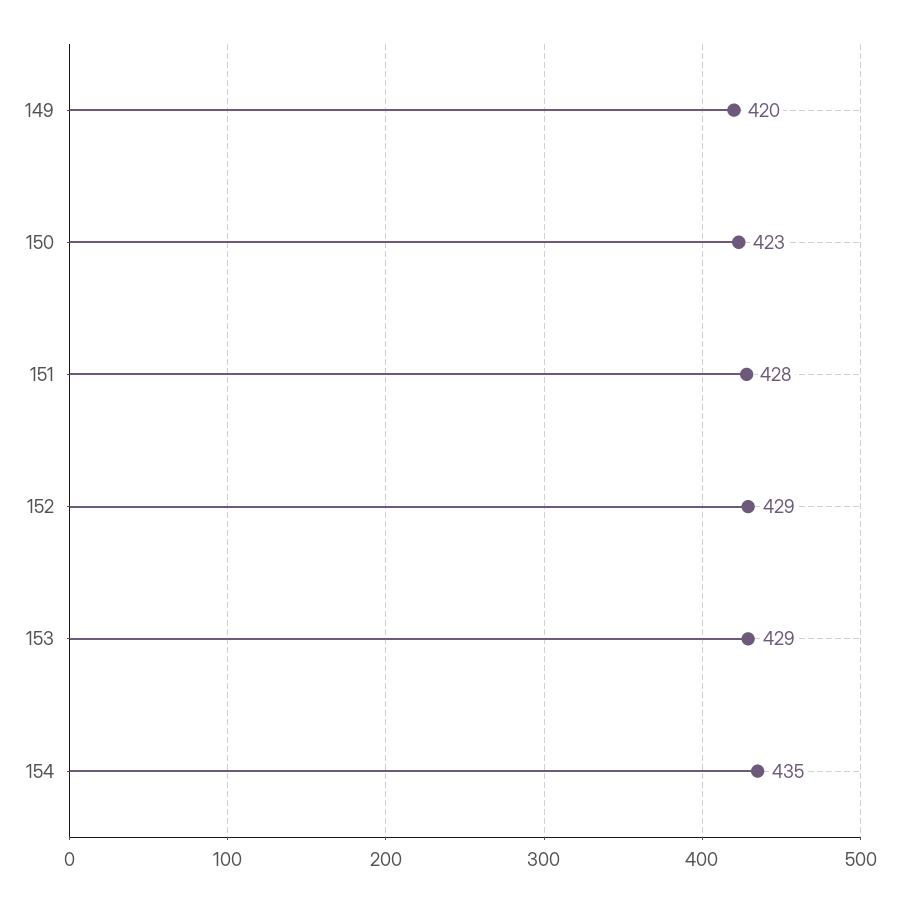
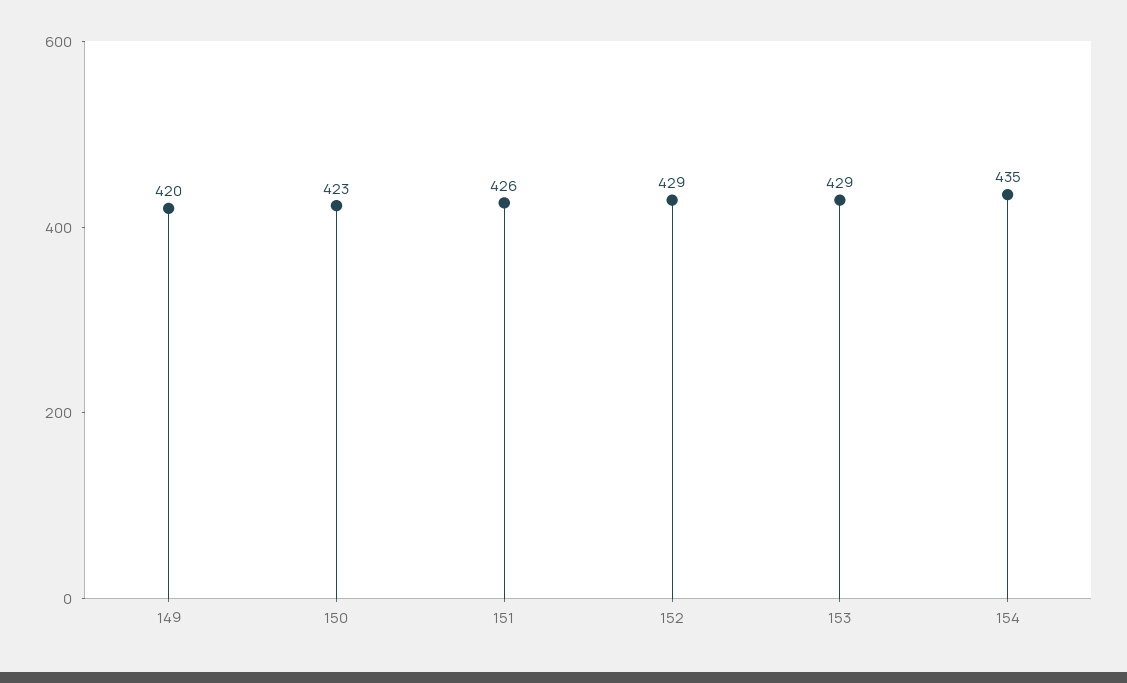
151: 428 -> 426

